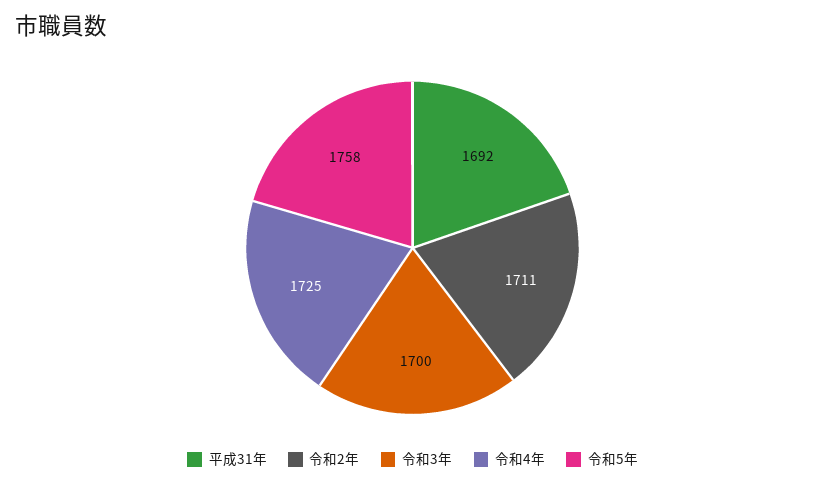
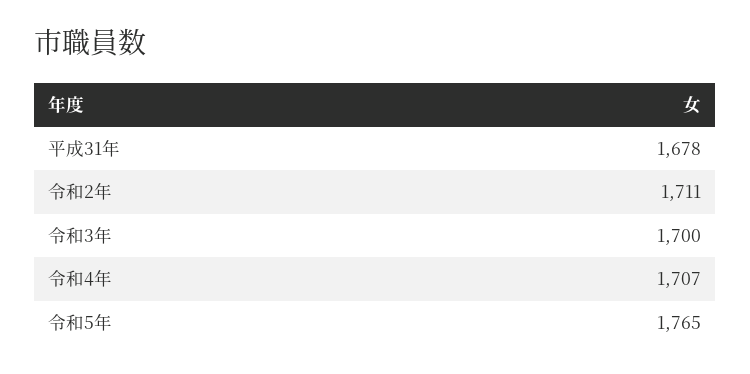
平成31年: 1692 -> 1678
令和4年: 1725 -> 1707
令和5年: 1758 -> 1765

